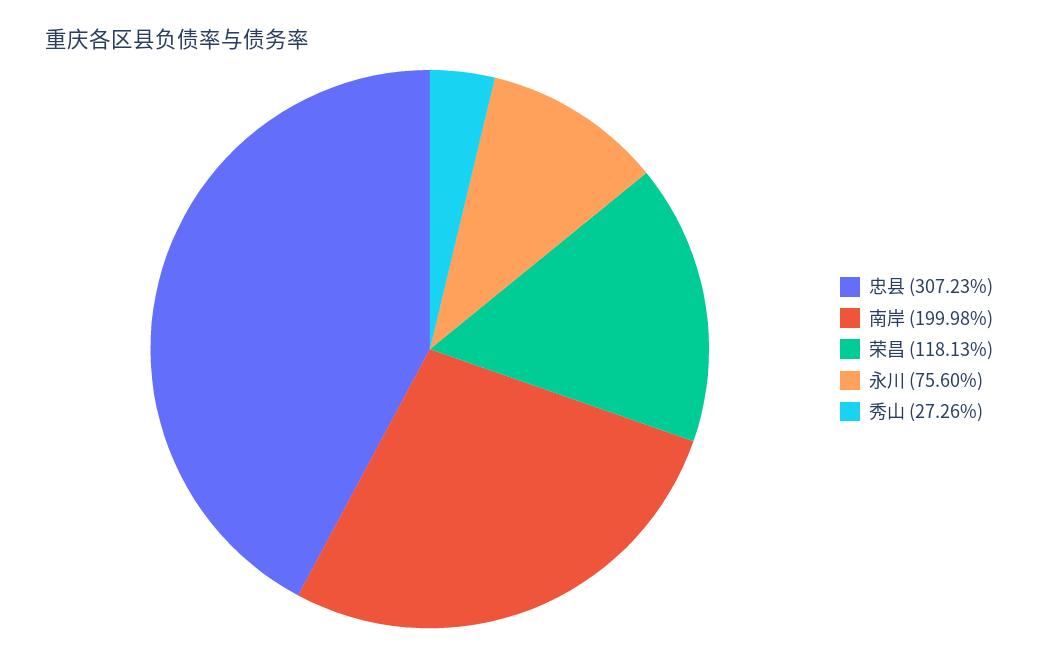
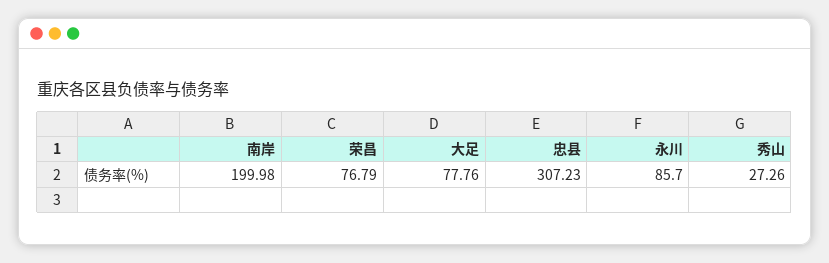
荣昌: 118.13 -> 76.79
永川: 75.6 -> 85.7
大足: none -> 77.76

